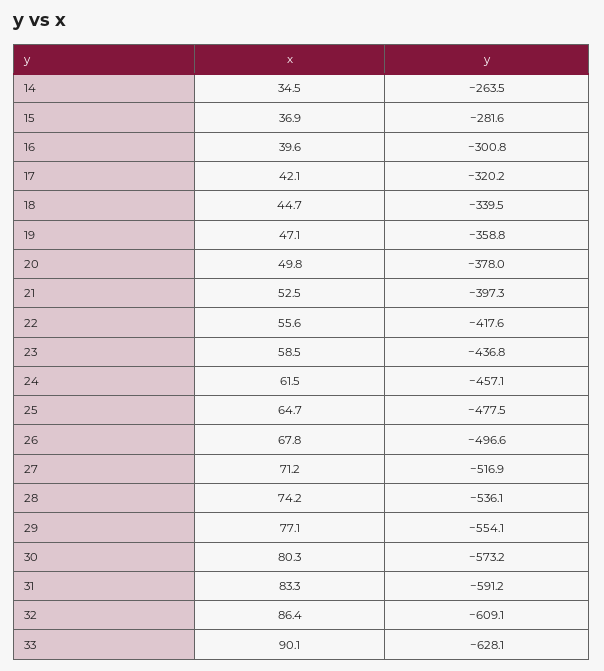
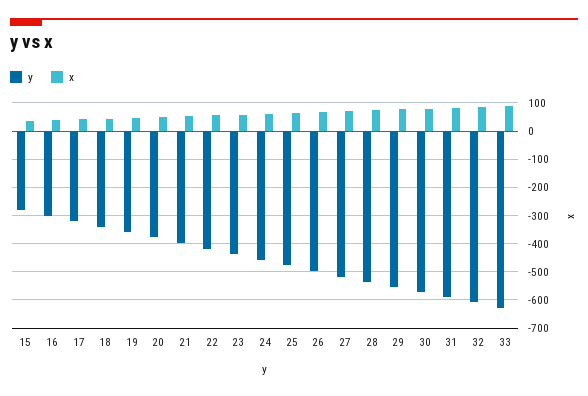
x, 14: 34.5 -> none
y, 14: -263.5 -> none

